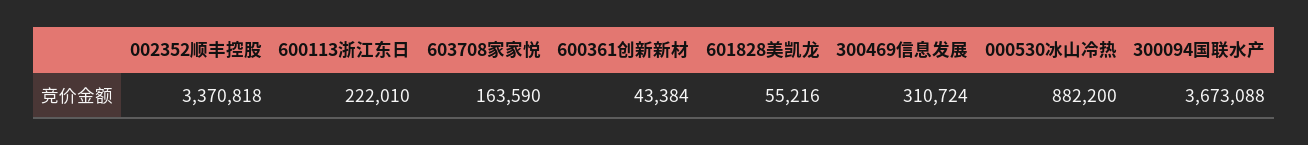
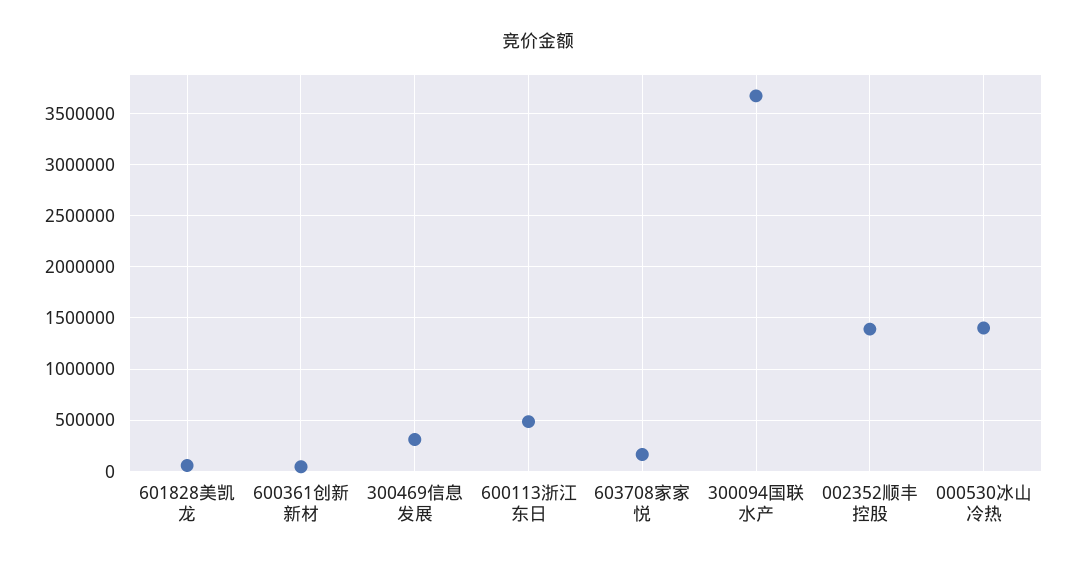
002352顺丰控股: 3370818 -> 1400000
600113浙江东日: 222010 -> 500000
000530冰山冷热: 882200 -> 1400000

